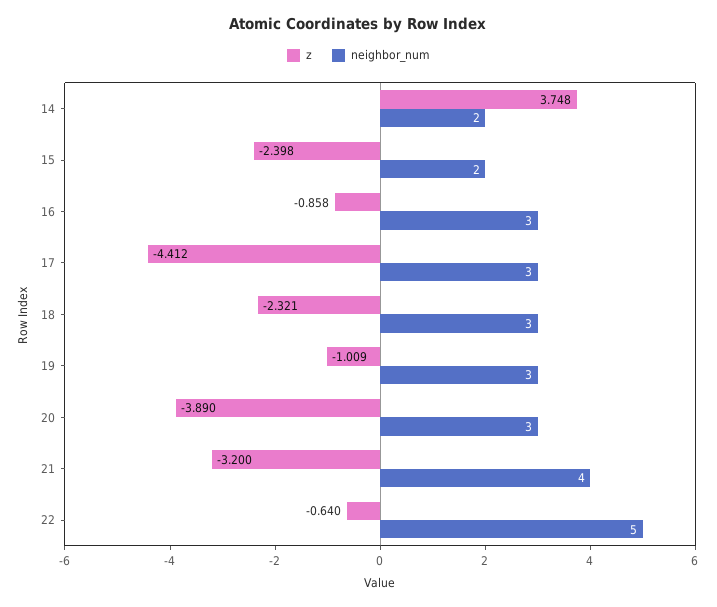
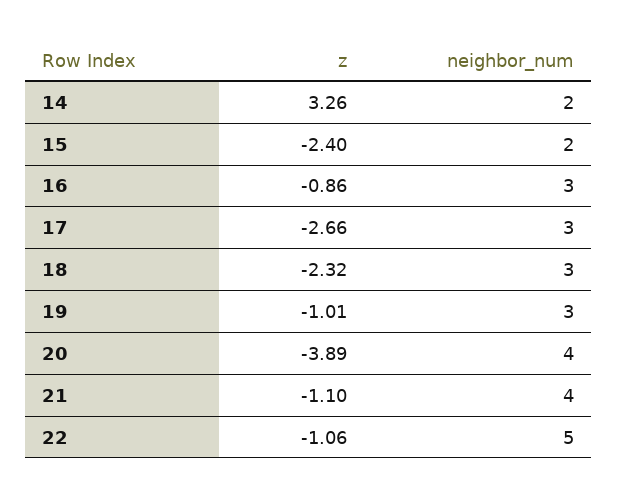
z, 14: 3.748 -> 3.26
z, 17: -4.412 -> -2.66
neighbor_num, 20: 3 -> 4
z, 21: -3.2 -> -1.1
z, 22: -0.64 -> -1.06

